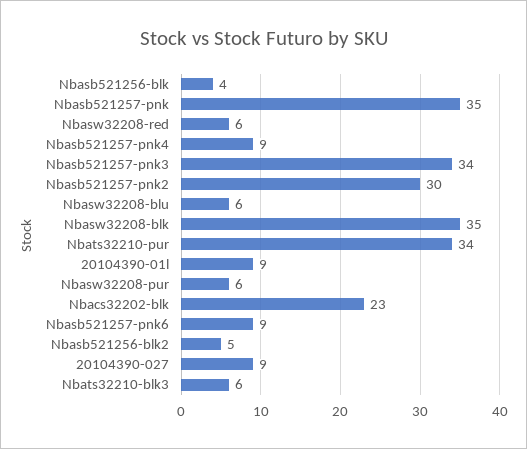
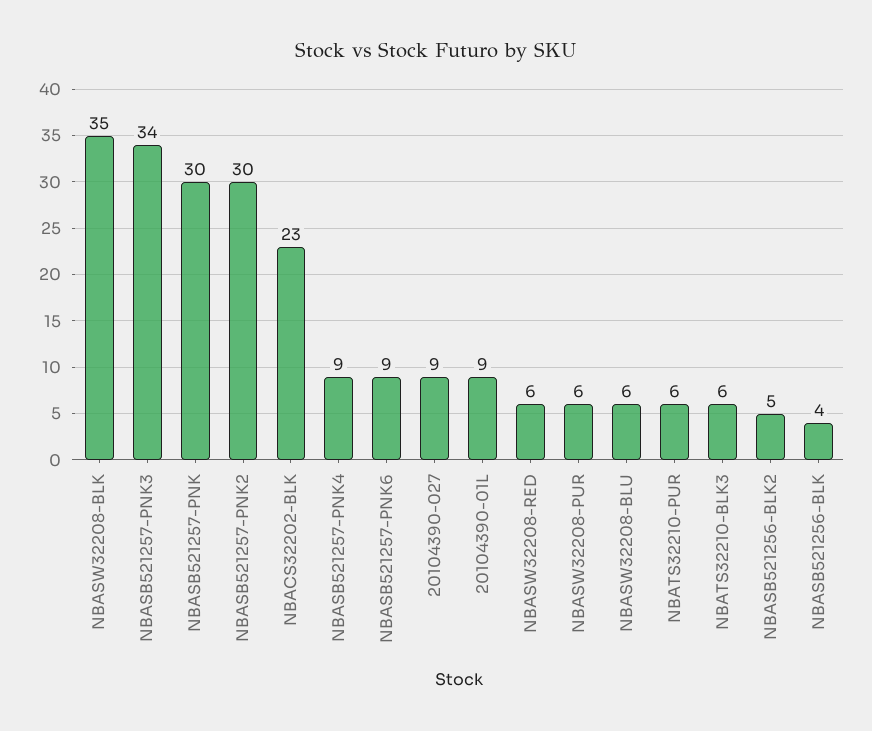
Nbasb521257-pnk: 35 -> 30
Nbats32210-pur: 34 -> 6

